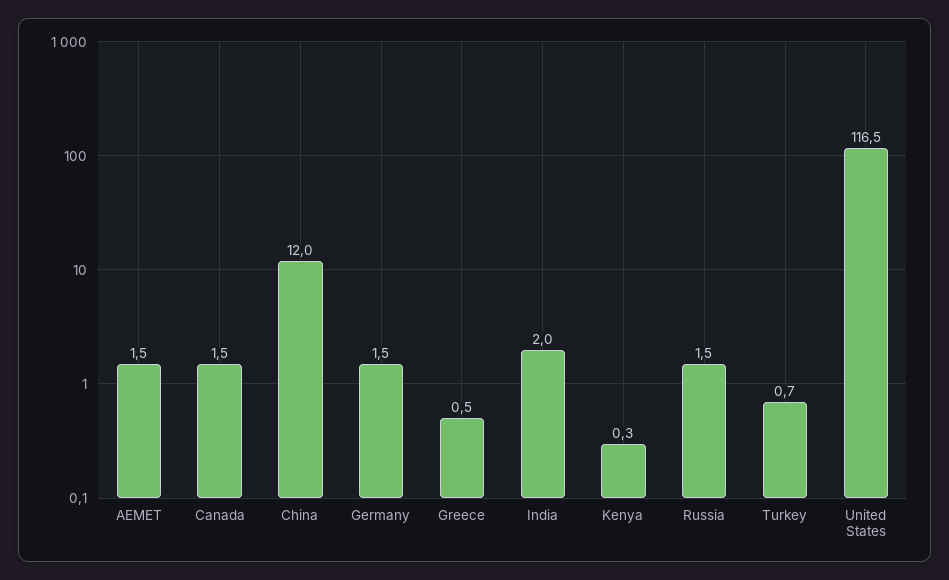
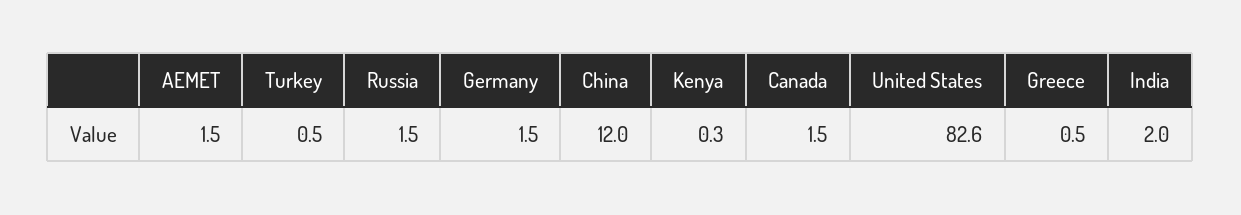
Turkey: 0.7 -> 0.5
United States: 116.5 -> 82.6

